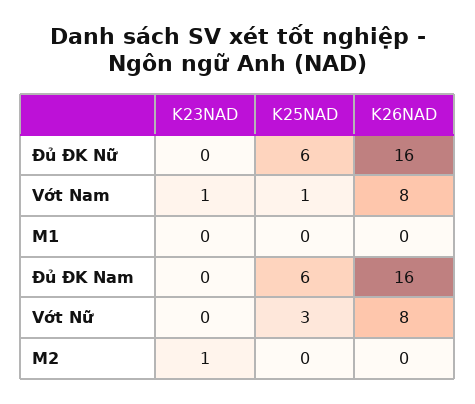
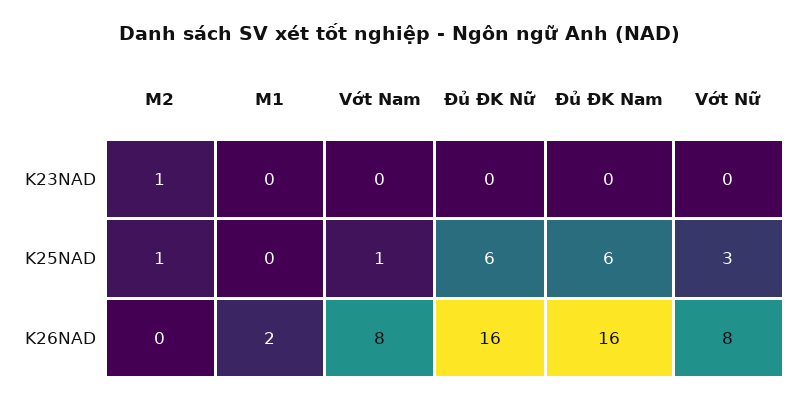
K23NAD, Vớt Nam: 1 -> 0
K26NAD, M1: 0 -> 2
K25NAD, M2: 0 -> 1

